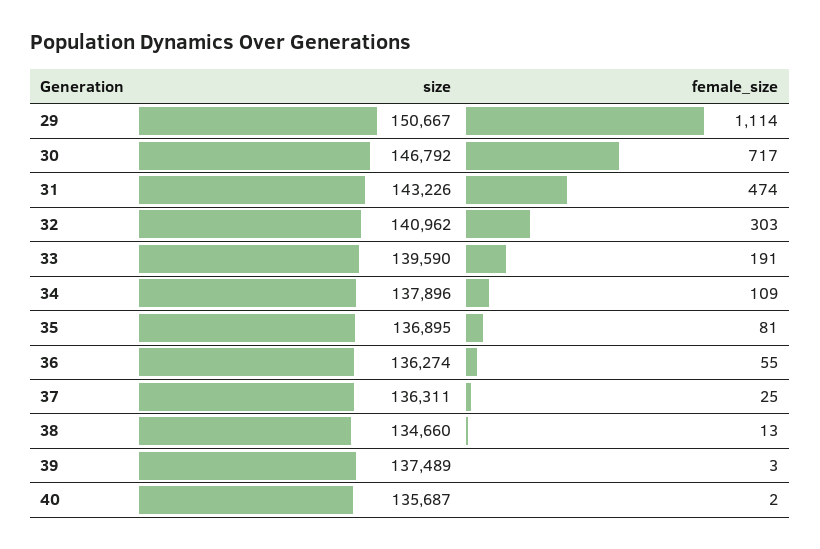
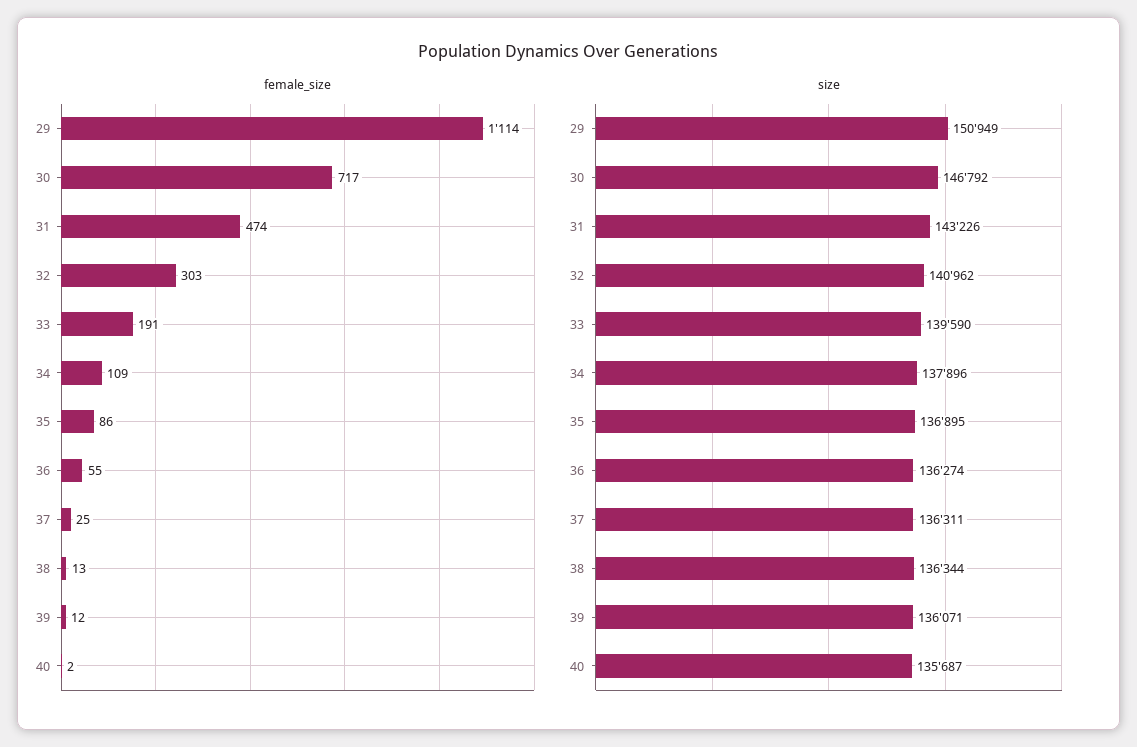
size, 29: 150667 -> 150949
female_size, 35: 81 -> 86
size, 38: 134660 -> 136344
size, 39: 137489 -> 136071
female_size, 39: 3 -> 12

